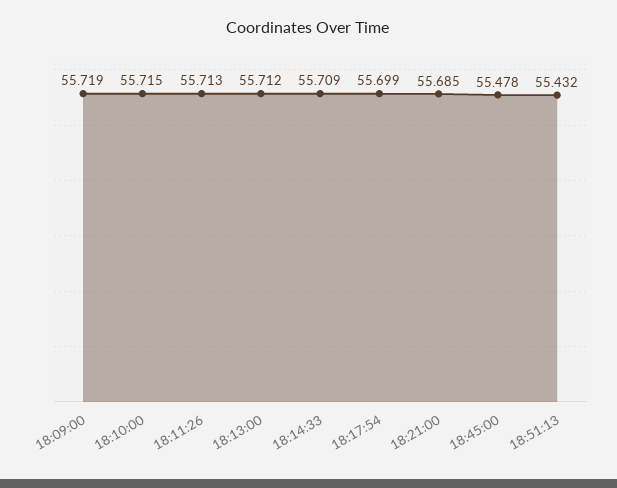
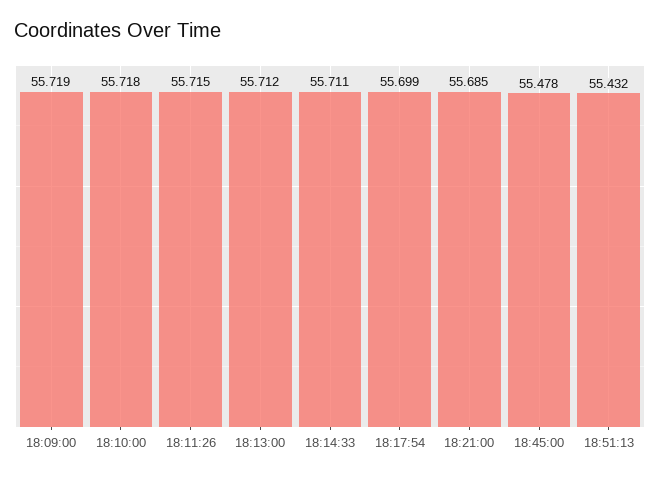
18:10:00: 55.715 -> 55.718
18:11:26: 55.713 -> 55.715
18:14:33: 55.709 -> 55.711

